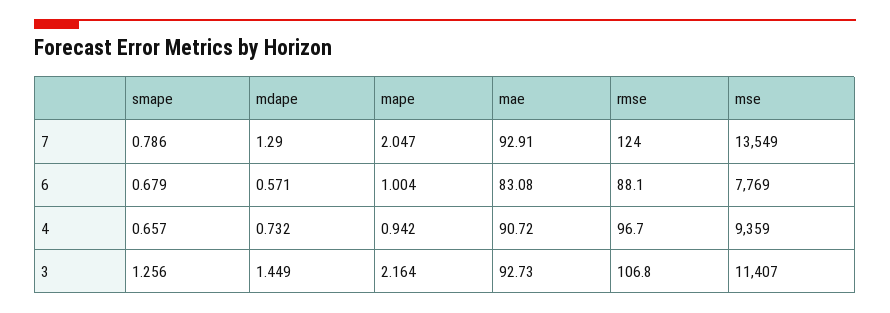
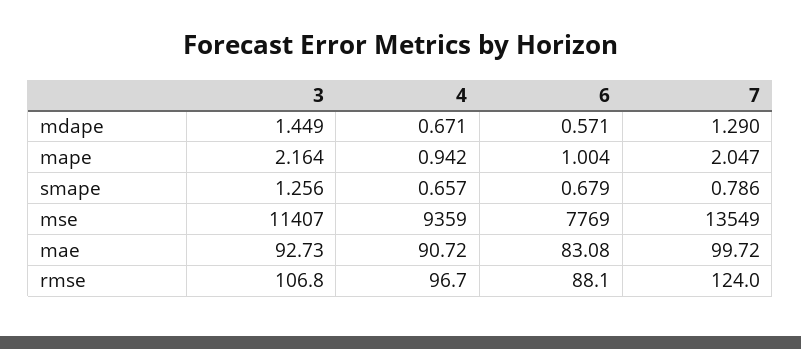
mae, 7: 92.91 -> 99.72
mdape, 4: 0.732 -> 0.671

